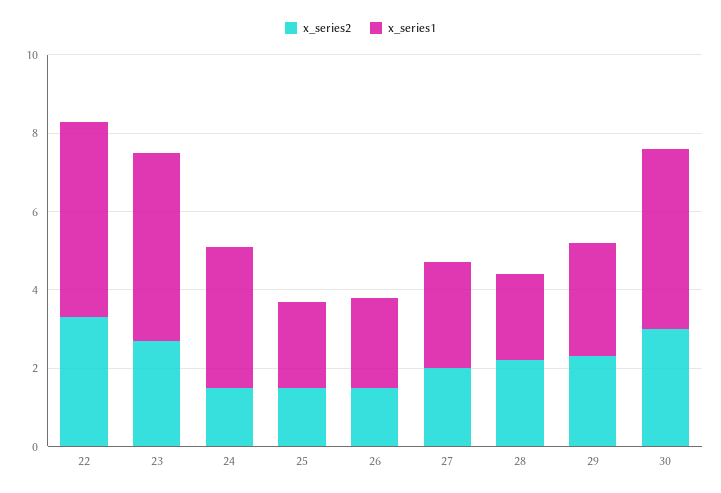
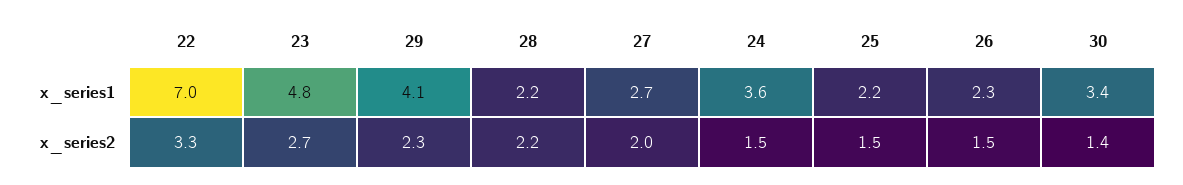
x_series1, 22: 5 -> 7
x_series1, 29: 3 -> 4.1
x_series2, 30: 3 -> 1.4
x_series1, 30: 4.5 -> 3.4

